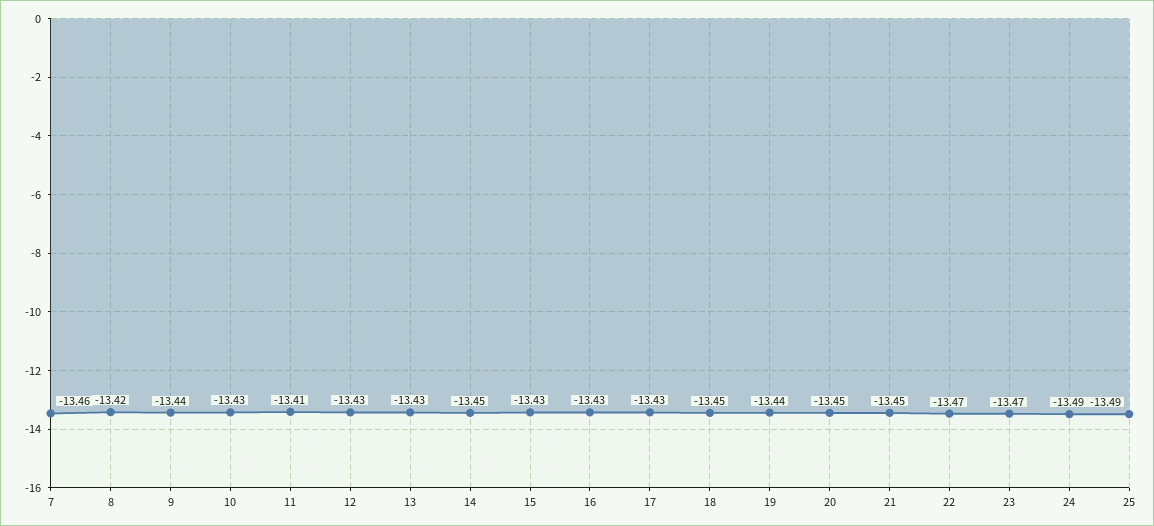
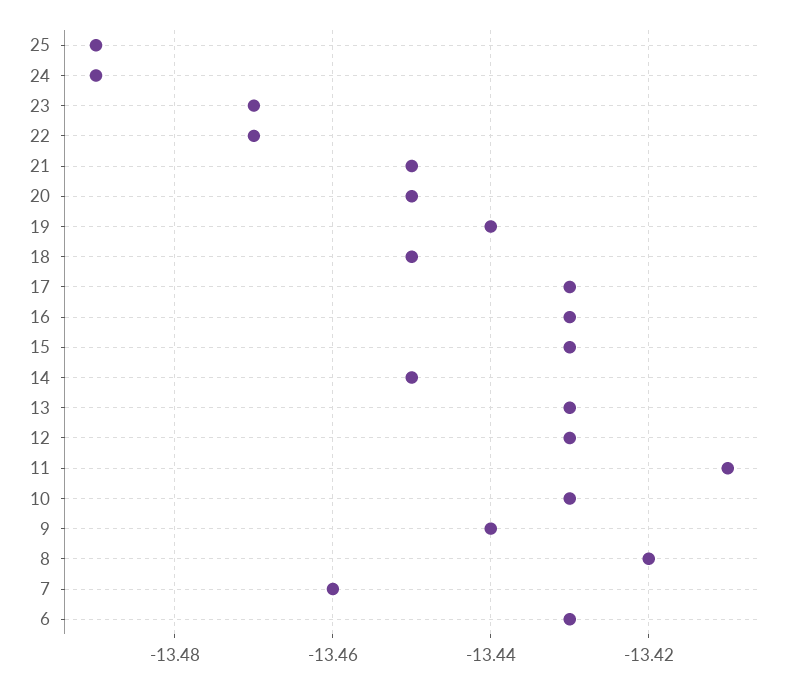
6: none -> -13.43

